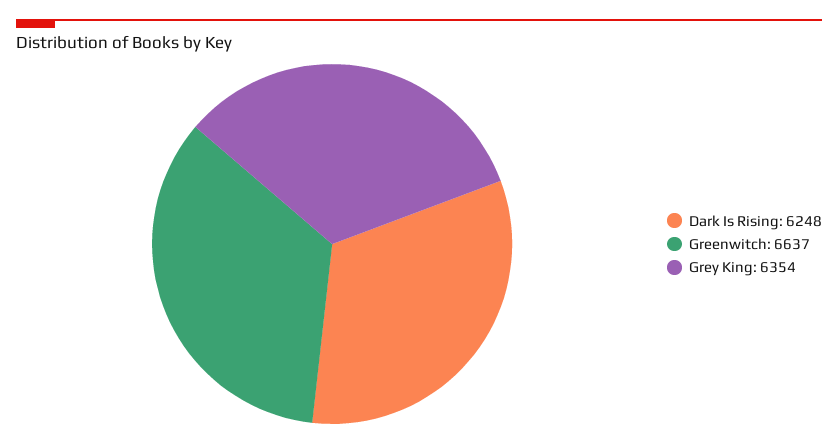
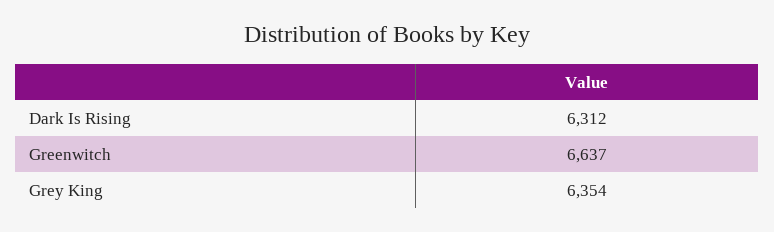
Dark Is Rising: 6248 -> 6312

